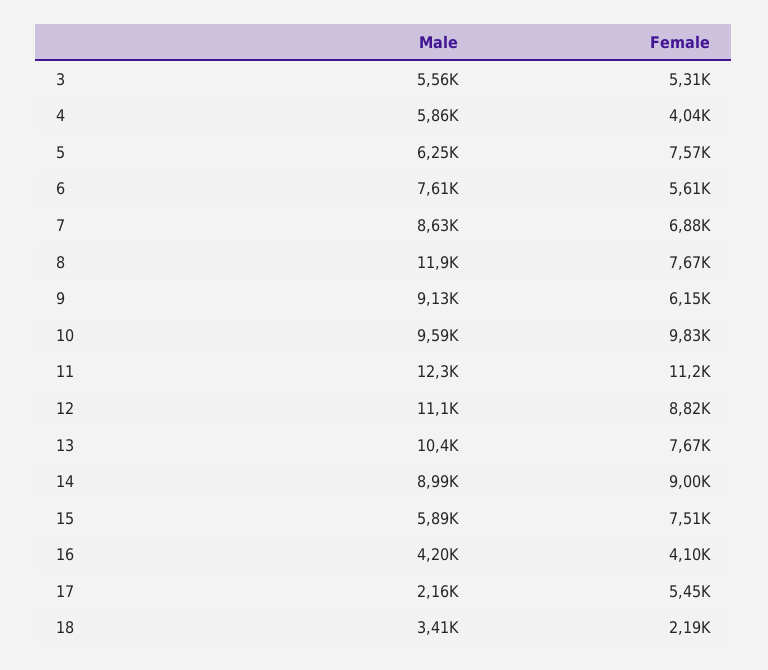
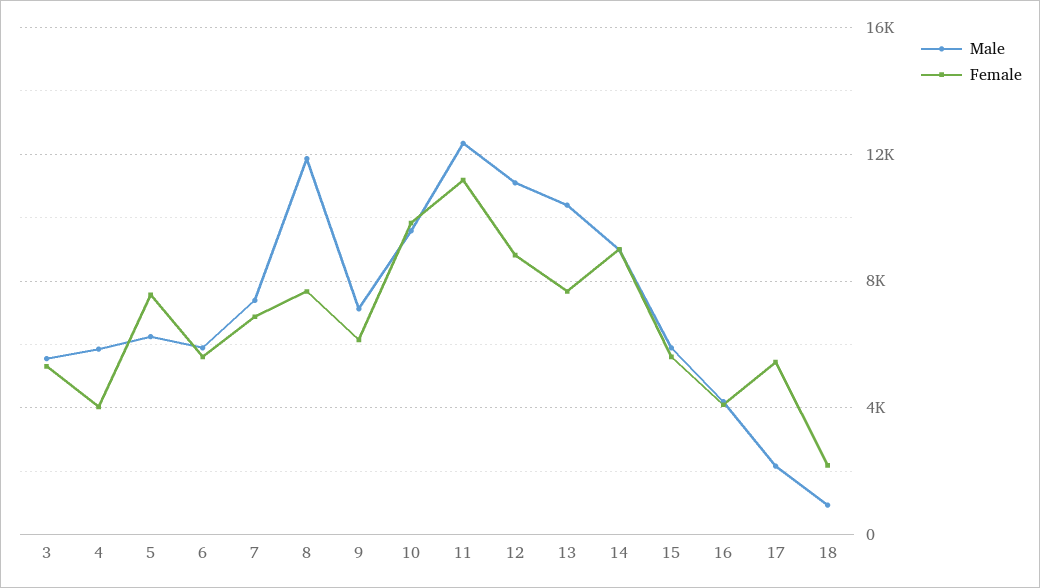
Male, 6: 7610 -> 6000
Male, 7: 8630 -> 7500
Male, 9: 9130 -> 7000
Female, 15: 7510 -> 5500
Male, 18: 3410 -> 1000

